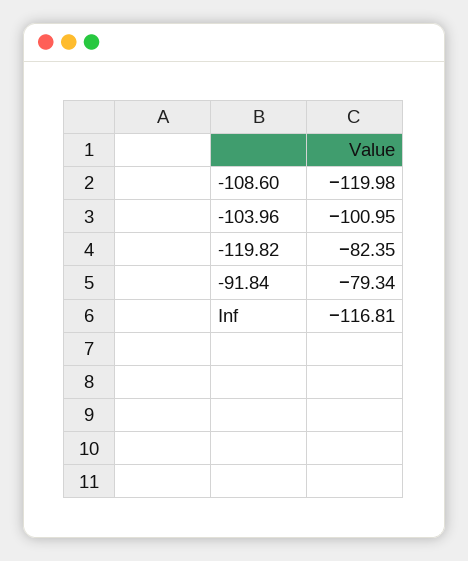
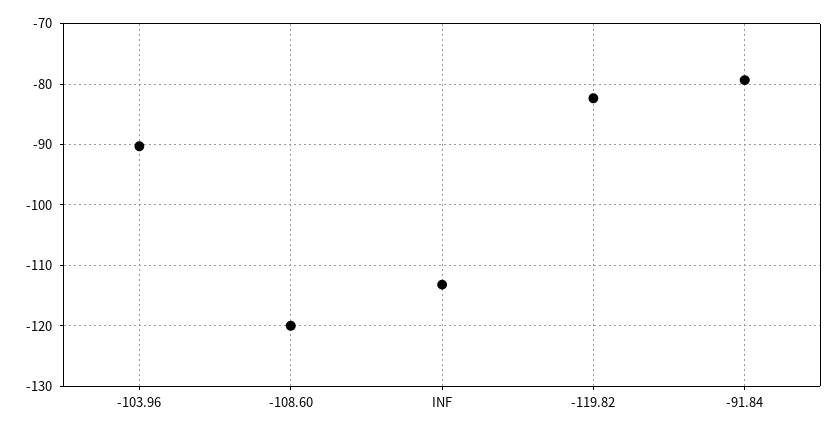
-103.96: -100.95 -> -90
Inf: -116.81 -> -113

